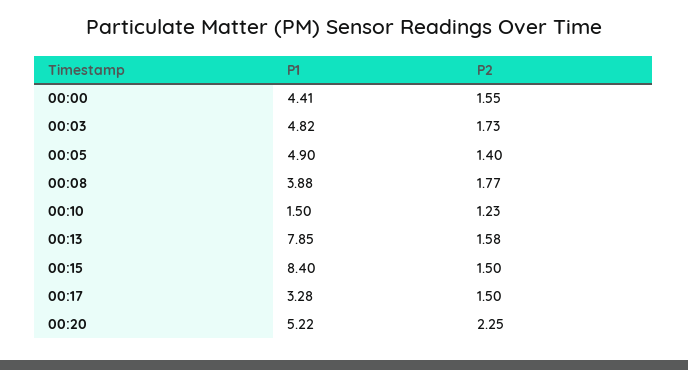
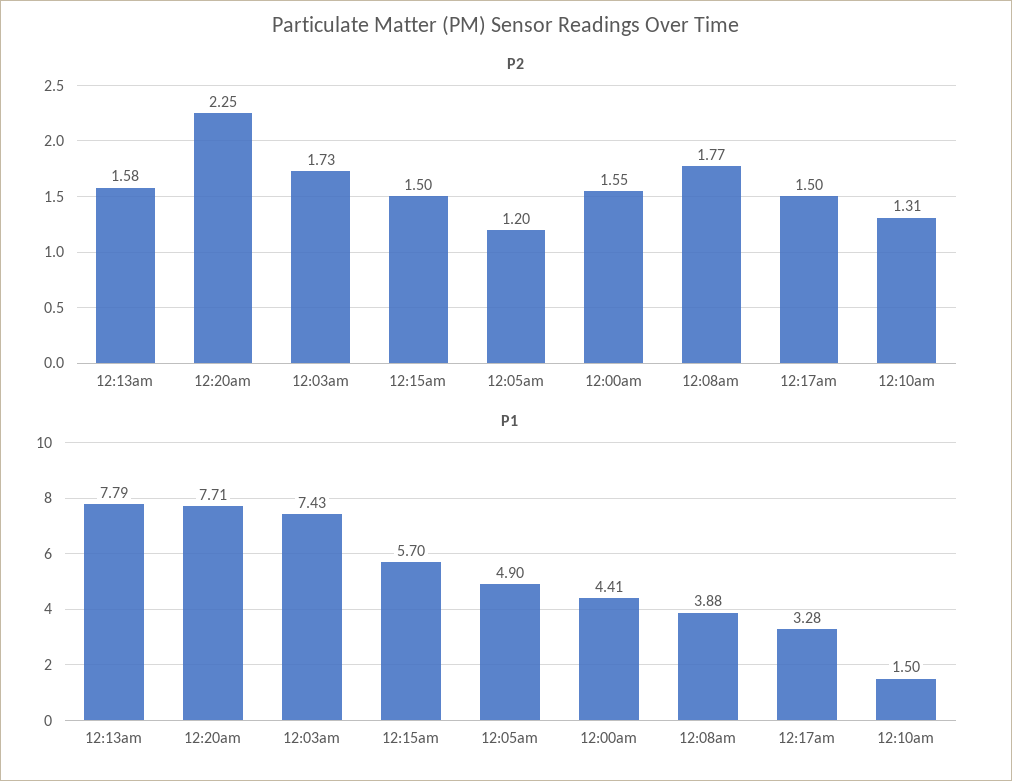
P1, 00:03: 4.82 -> 7.43
P2, 00:05: 1.4 -> 1.2
P2, 00:10: 1.23 -> 1.31
P1, 00:13: 7.85 -> 7.79
P1, 00:15: 8.4 -> 5.7
P1, 00:20: 5.22 -> 7.71

